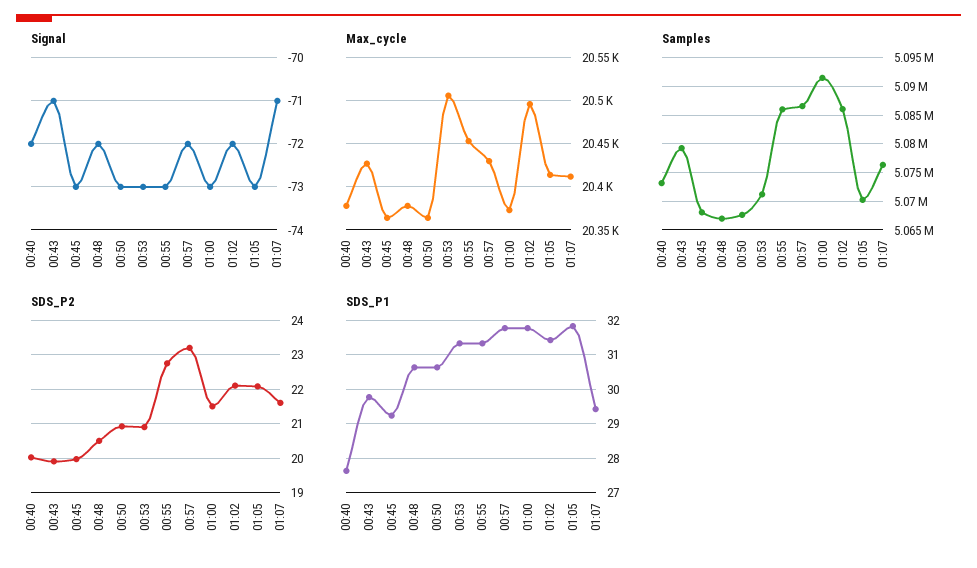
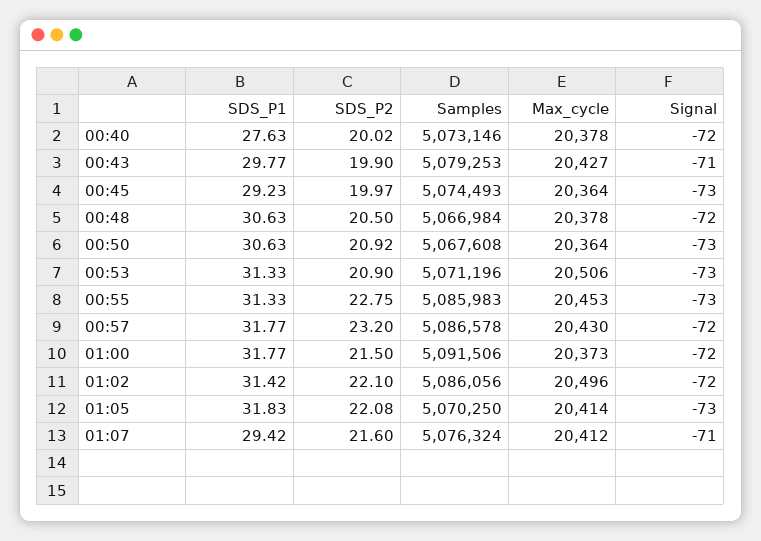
Signal, 01:00: -73 -> -72
Samples, 00:45: 5067500 -> 5074493

